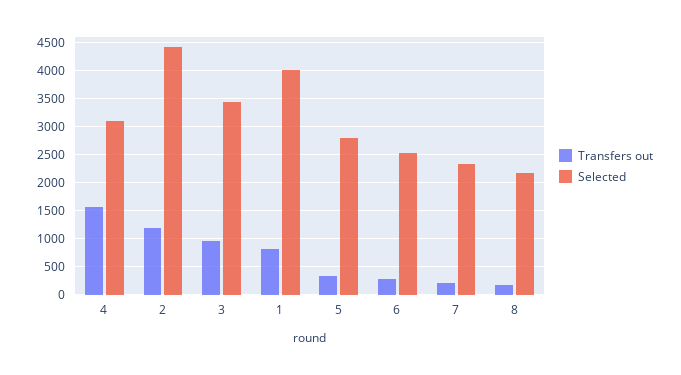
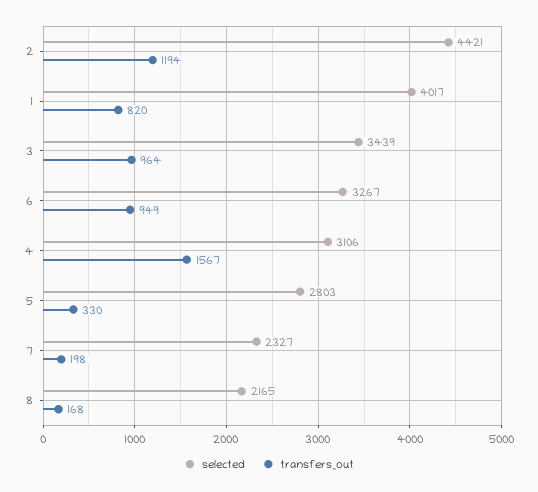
Transfers out, 6: 250 -> 949
Selected, 6: 2500 -> 3267

